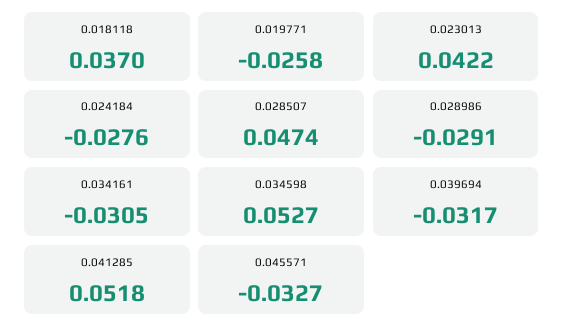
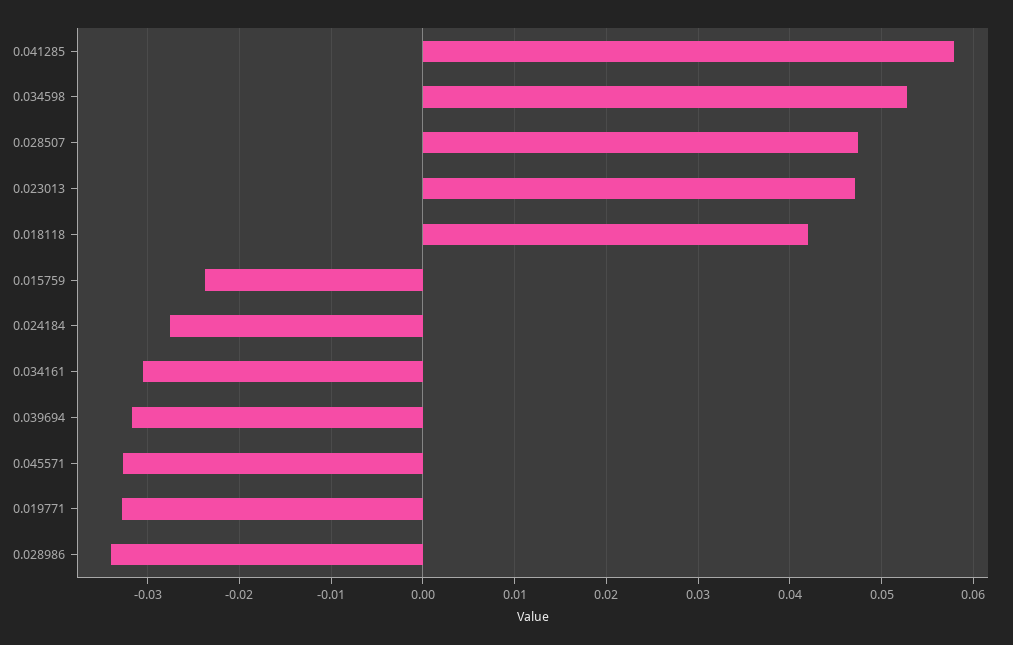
0.018118: 0.037 -> 0.042
0.019771: -0.0258 -> -0.033
0.023013: 0.0422 -> 0.047
0.028986: -0.0291 -> -0.034
0.041285: 0.0518 -> 0.058
0.015759: none -> -0.024

